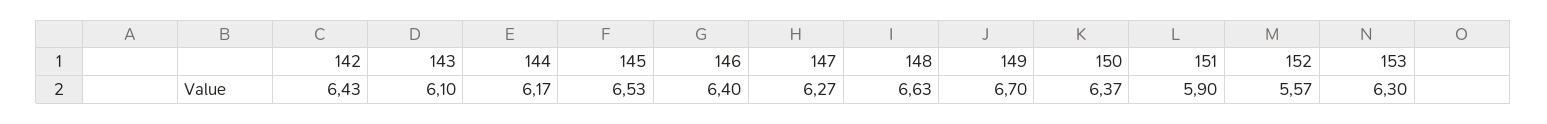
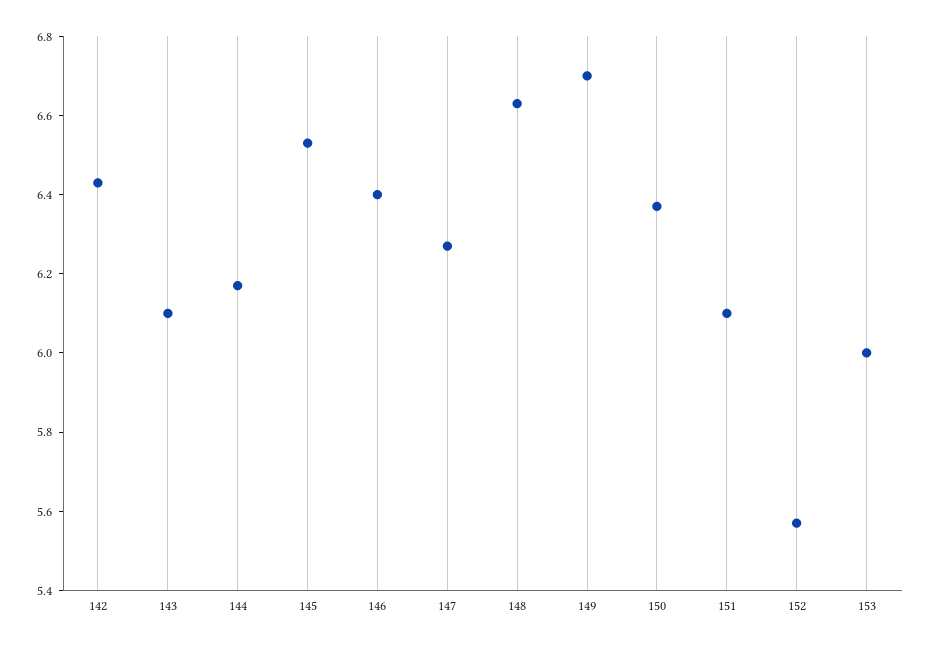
151: 5.9 -> 6.1
153: 6.3 -> 6

